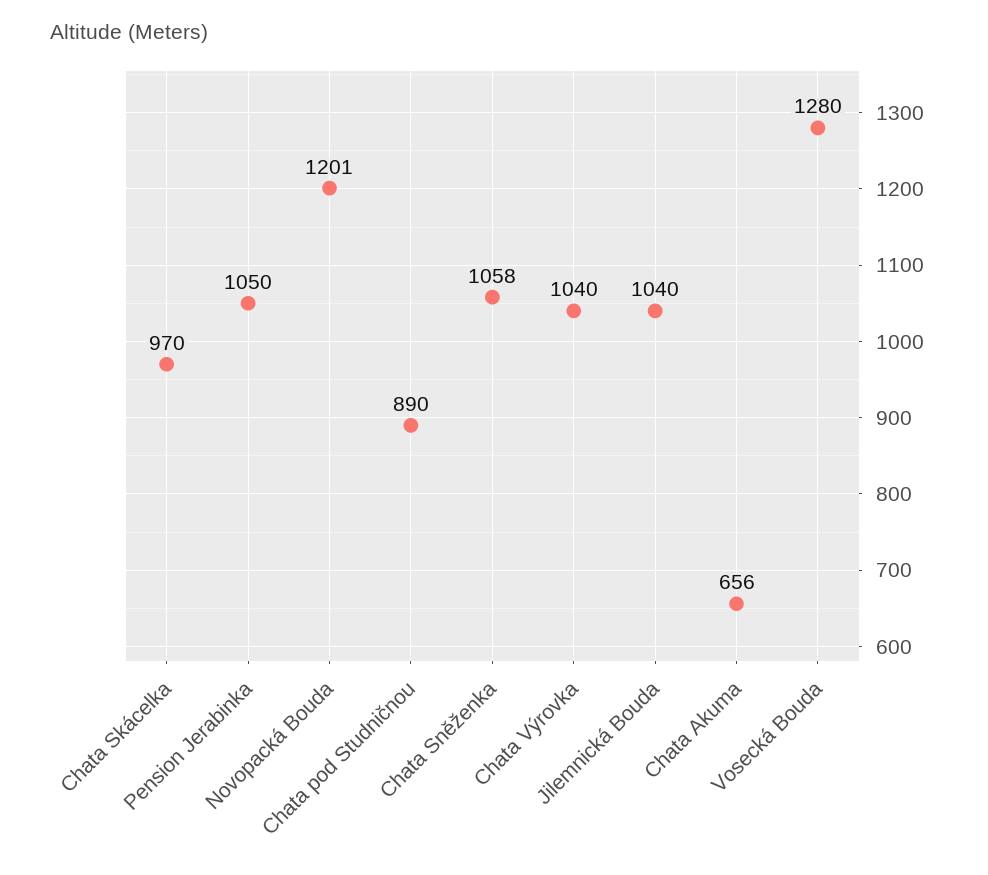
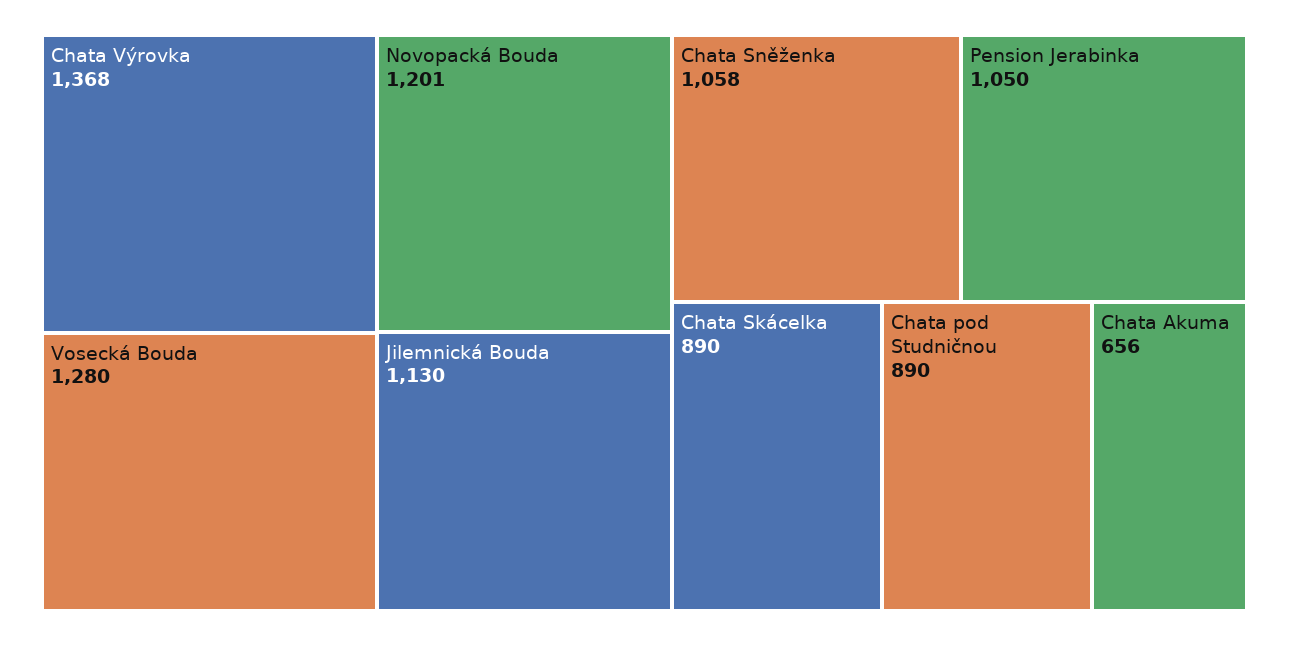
Chata Skácelka: 970 -> 890
Chata Výrovka: 1040 -> 1368
Jilemnická Bouda: 1040 -> 1130

